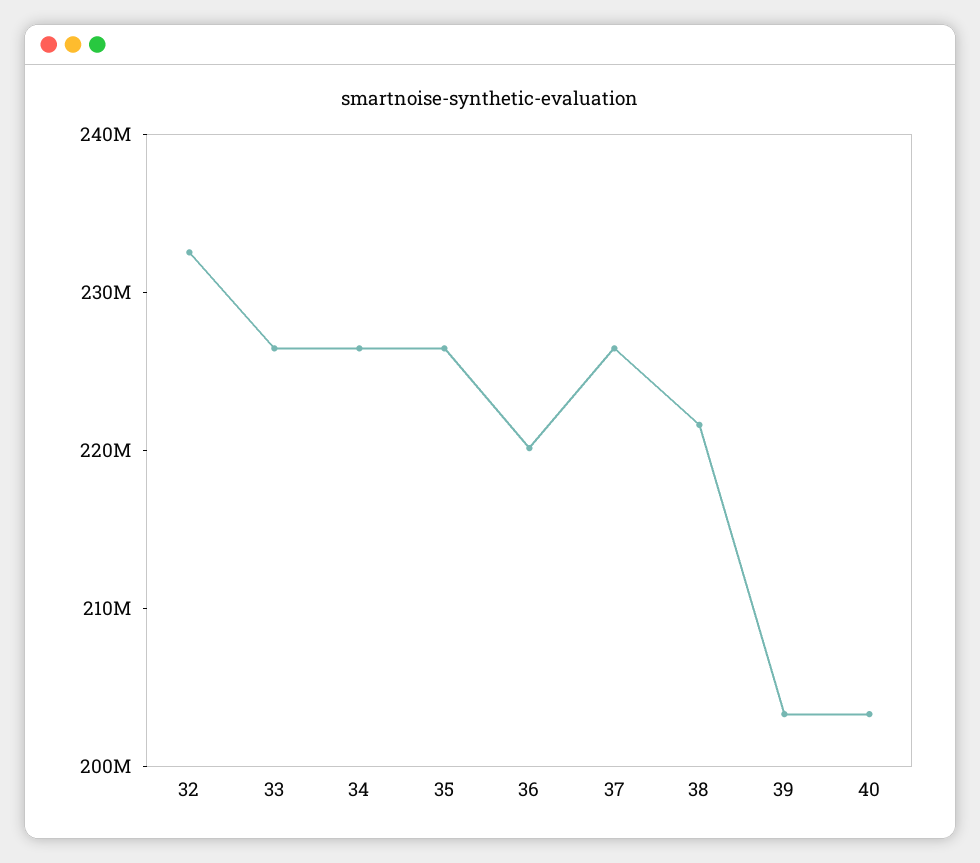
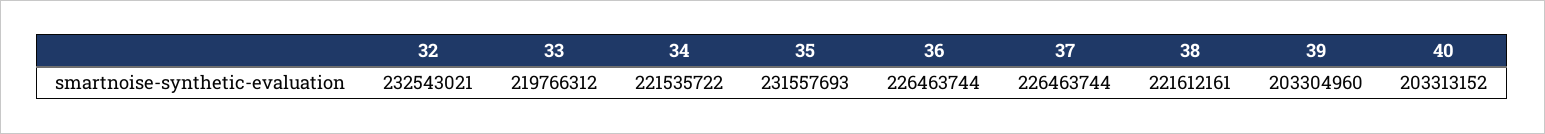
33: 226000000 -> 219766312
34: 226000000 -> 221535722
35: 226000000 -> 231557693
36: 220000000 -> 226463744

